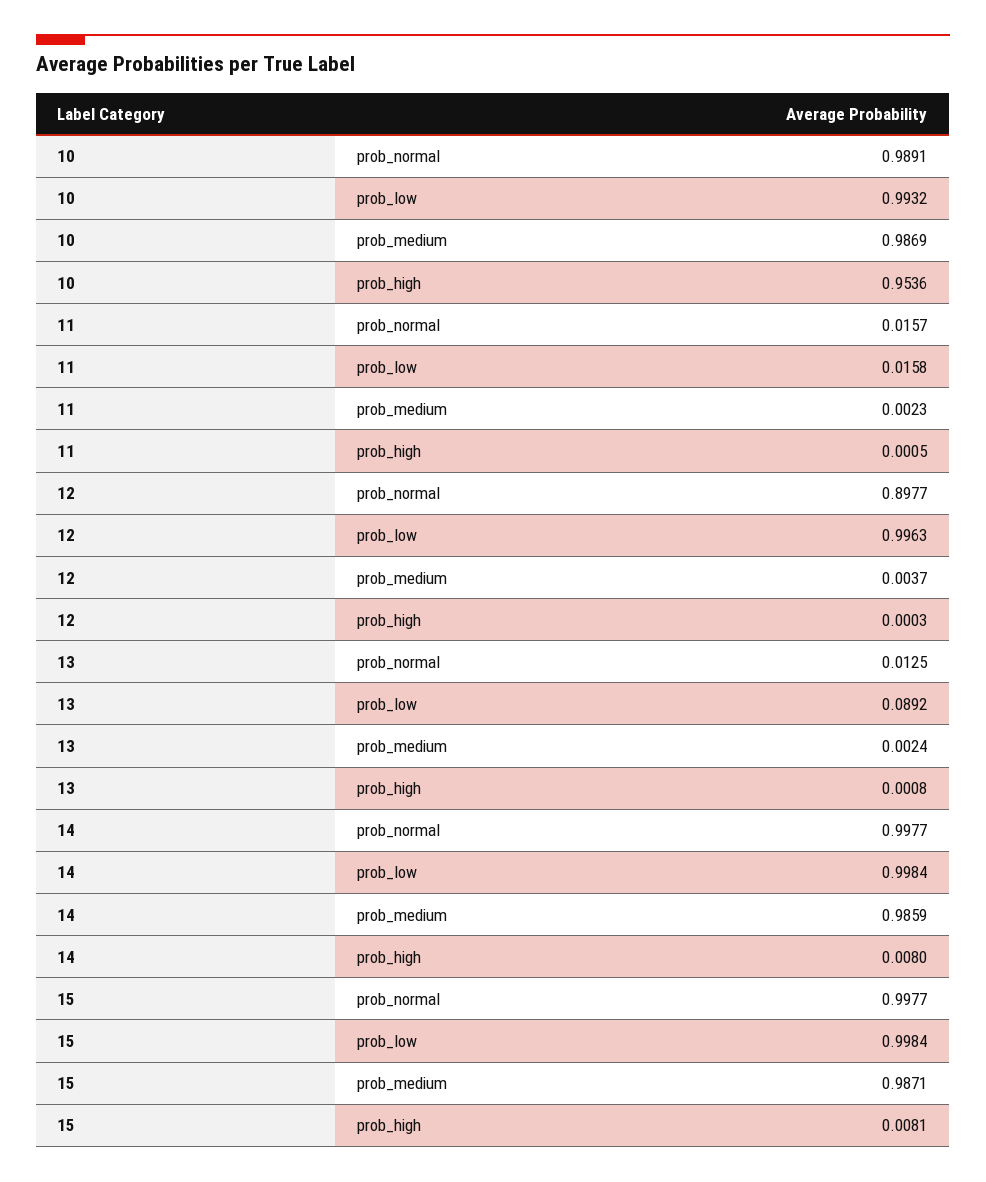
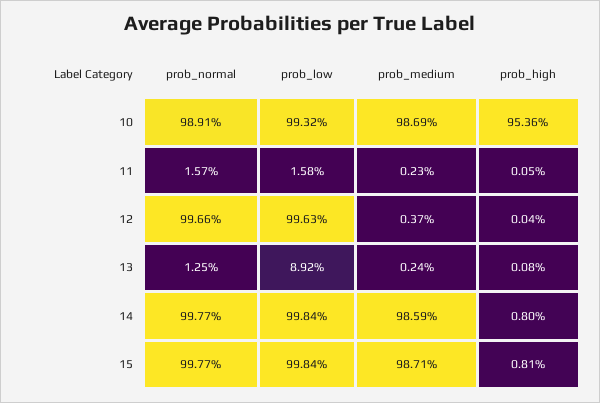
12, prob_normal: 0.8977 -> 0.9966
12, prob_high: 0.0003 -> 0.0004

